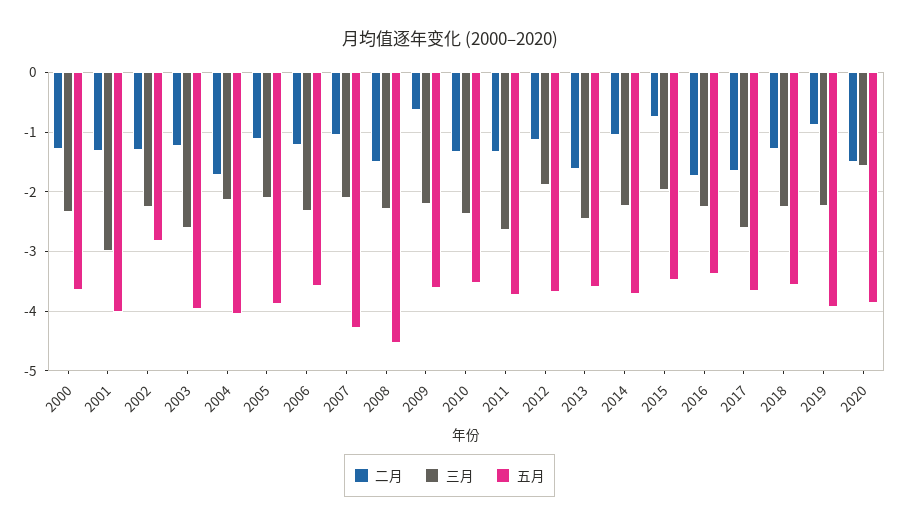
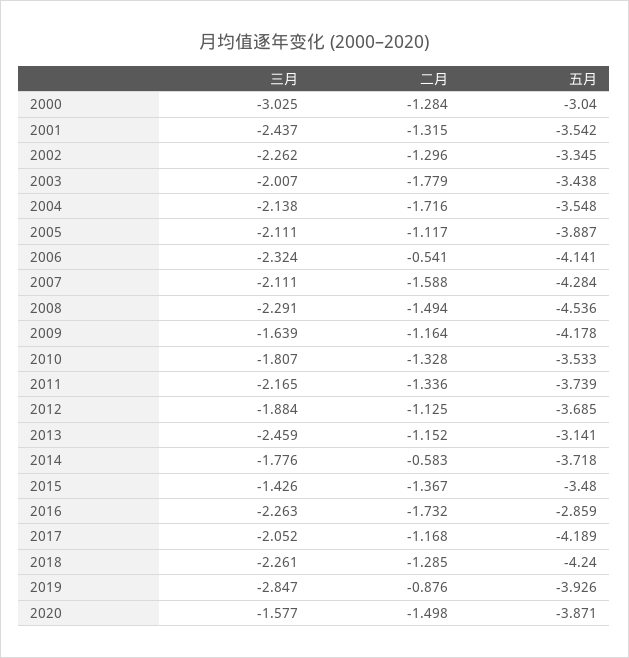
三月, 2000: -2.4 -> -3.025
五月, 2000: -3.6 -> -3.04
三月, 2001: -3 -> -2.437
五月, 2001: -4 -> -3.542
五月, 2002: -2.8 -> -3.345
二月, 2003: -1.2 -> -1.779
三月, 2003: -2.6 -> -2.007
五月, 2003: -4 -> -3.438
五月, 2004: -4 -> -3.548
二月, 2006: -1.2 -> -0.541
五月, 2006: -3.6 -> -4.141
二月, 2007: -1 -> -1.588
二月, 2009: -0.6 -> -1.164
三月, 2009: -2.2 -> -1.639
五月, 2009: -3.6 -> -4.178
三月, 2010: -2.4 -> -1.807
三月, 2011: -2.6 -> -2.165
二月, 2013: -1.6 -> -1.152
五月, 2013: -3.6 -> -3.141
二月, 2014: -1 -> -0.583
三月, 2014: -2.2 -> -1.776
二月, 2015: -0.8 -> -1.367
三月, 2015: -2 -> -1.426
五月, 2016: -3.4 -> -2.859
二月, 2017: -1.6 -> -1.168
三月, 2017: -2.6 -> -2.052
五月, 2017: -3.6 -> -4.189
五月, 2018: -3.6 -> -4.24
三月, 2019: -2.2 -> -2.847

